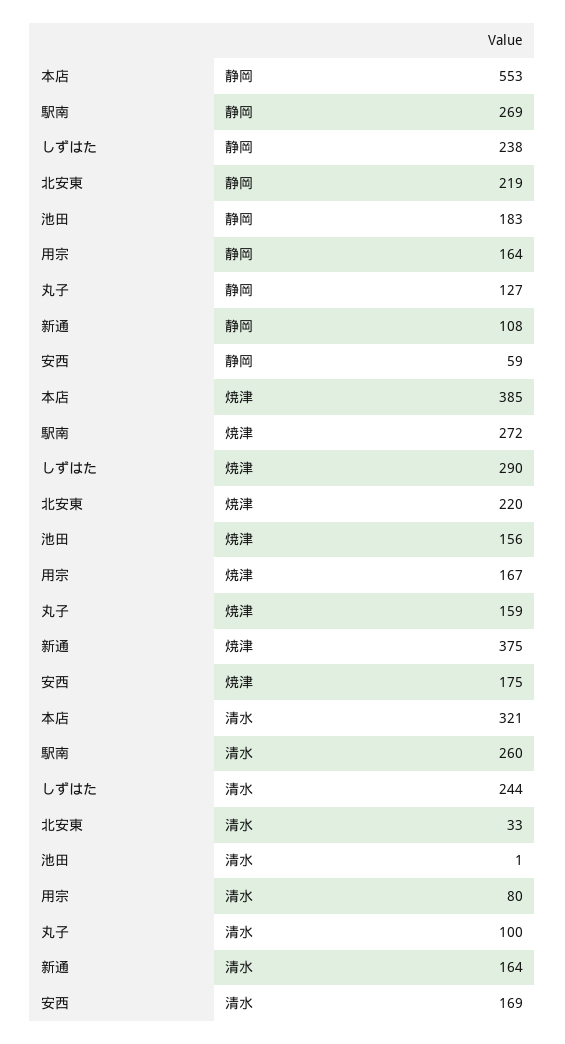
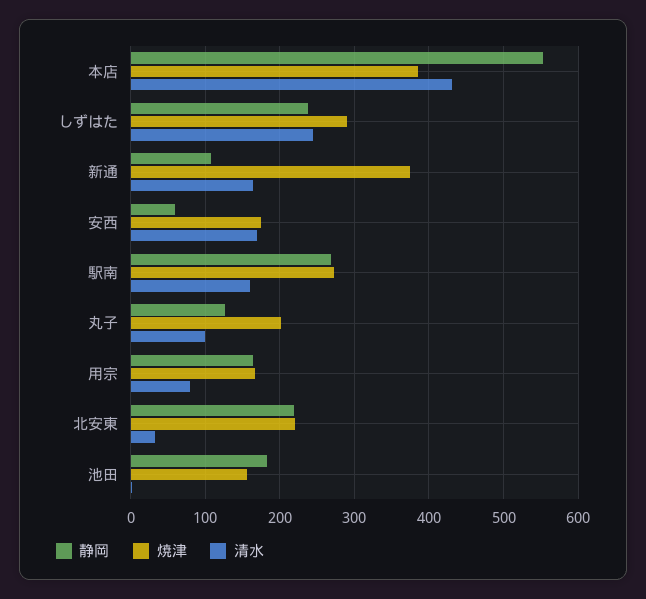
焼津, 丸子: 159 -> 200
清水, 本店: 321 -> 430
清水, 駅南: 260 -> 160

